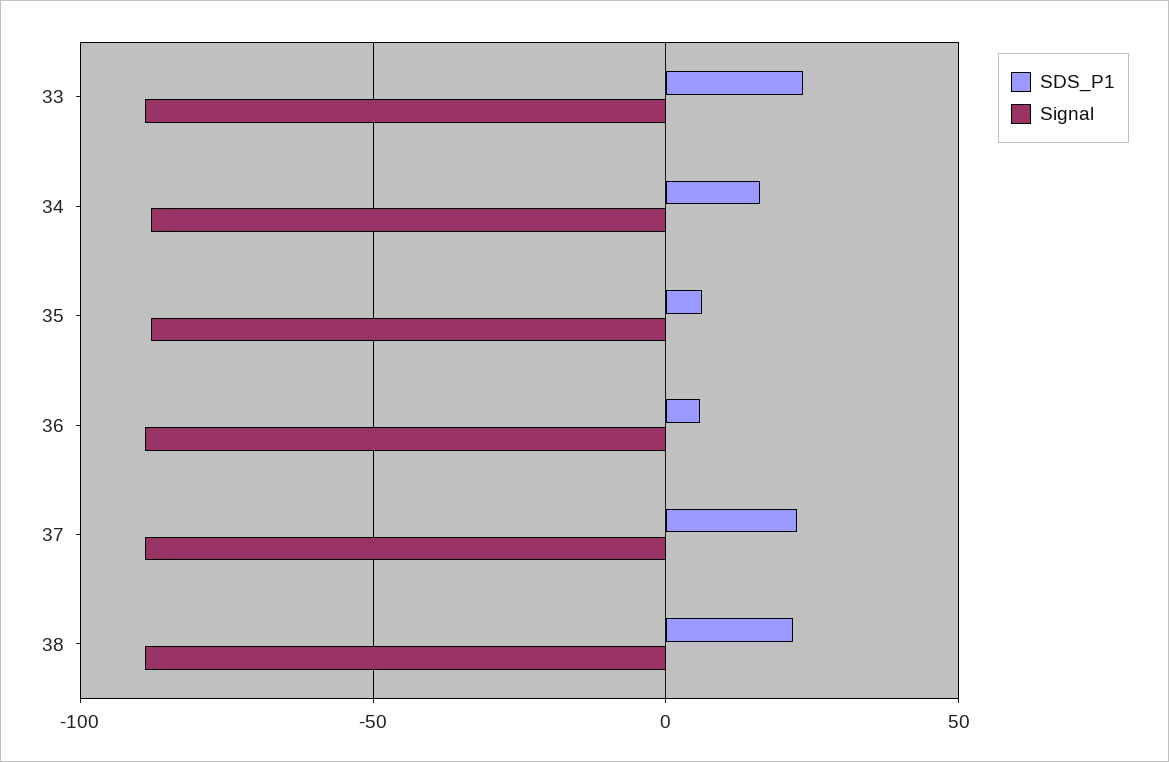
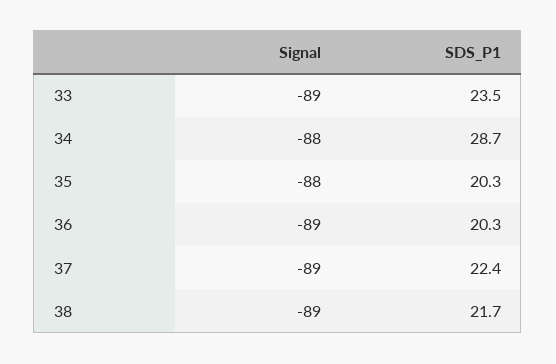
SDS_P1, 34: 15 -> 28.7
SDS_P1, 35: 5 -> 20.3
SDS_P1, 36: 5 -> 20.3

